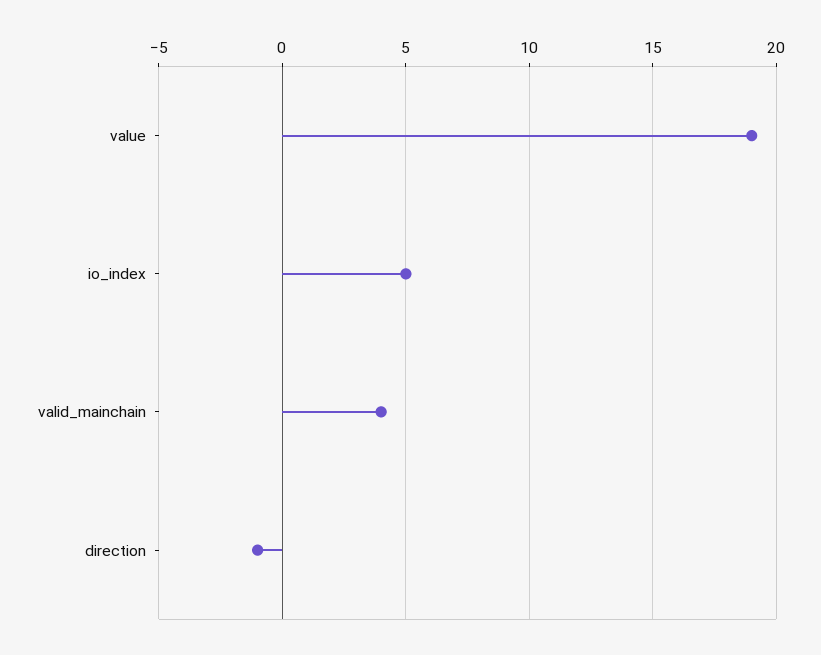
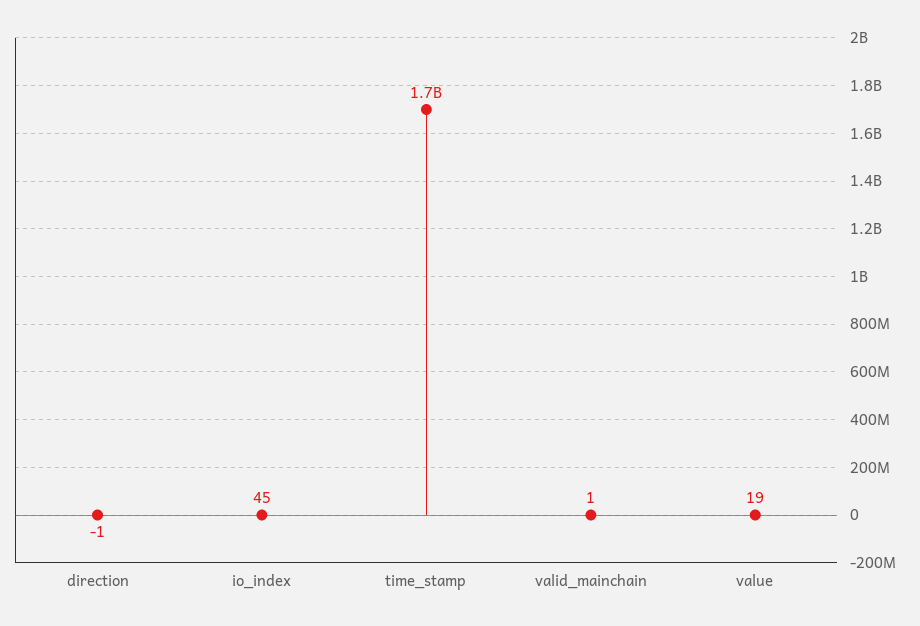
io_index: 5 -> 45
valid_mainchain: 4 -> 1
time_stamp: none -> 1700000000

